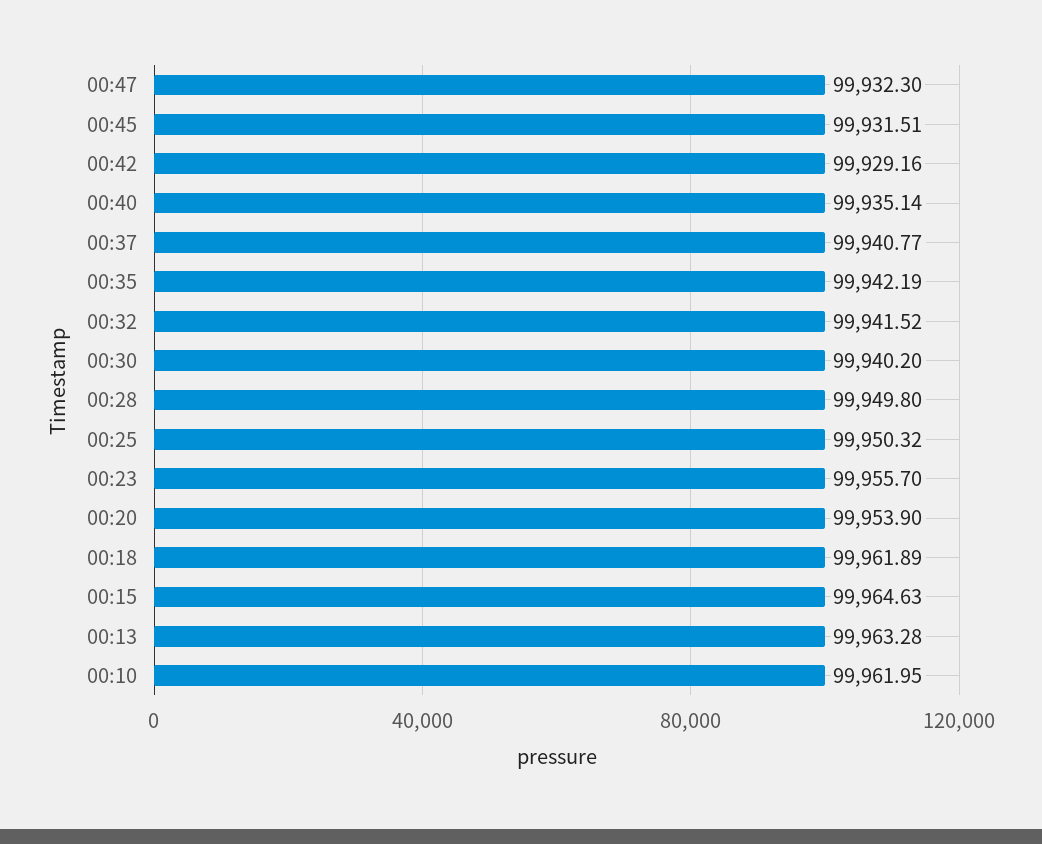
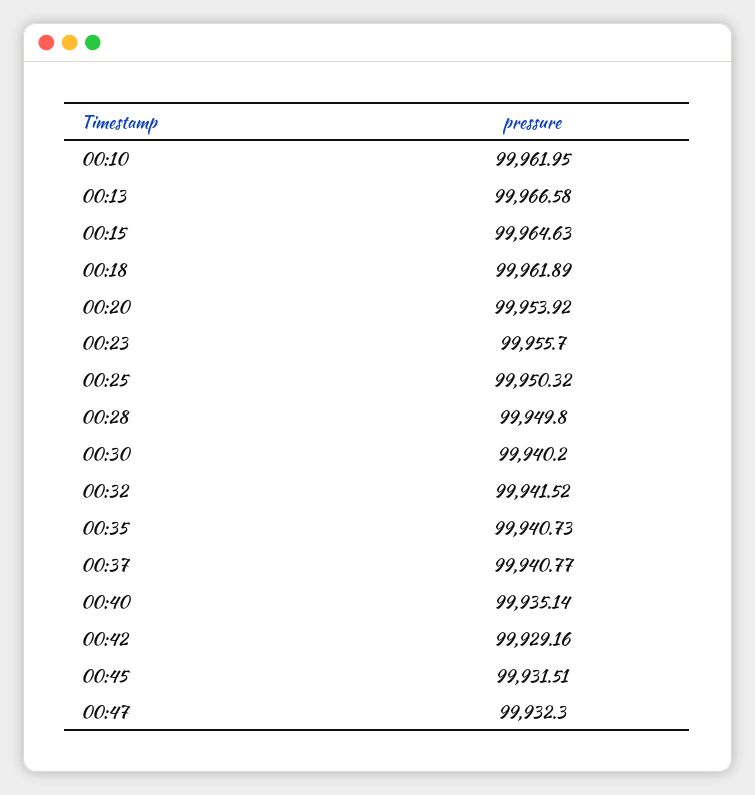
00:35: 99942.19 -> 99940.73
00:20: 99953.9 -> 99953.92
00:13: 99963.28 -> 99966.58

